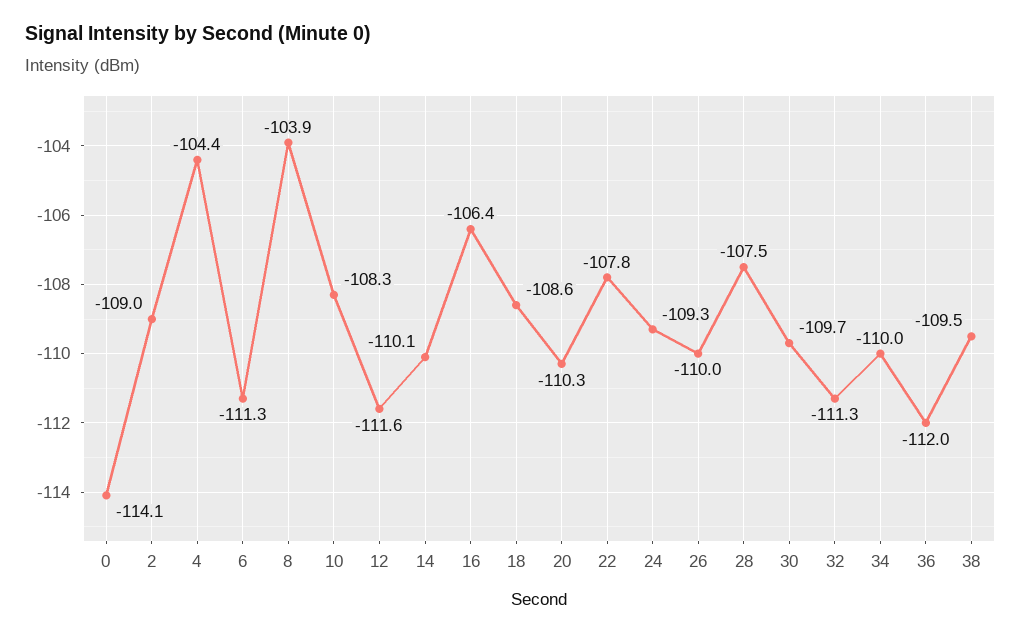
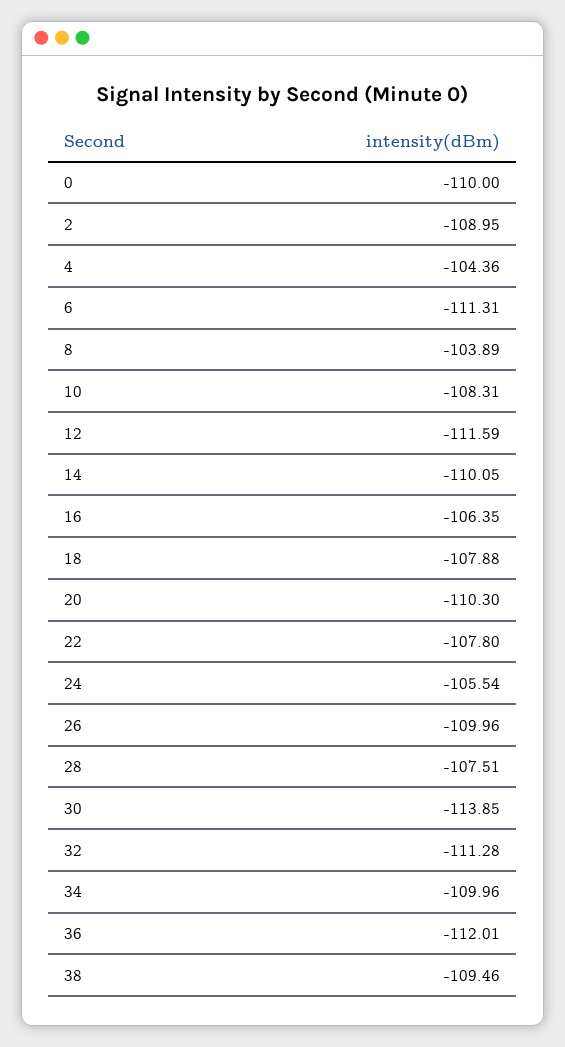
0: -114.1 -> -110
18: -108.6 -> -107.88
24: -109.3 -> -105.54
30: -109.7 -> -113.85

